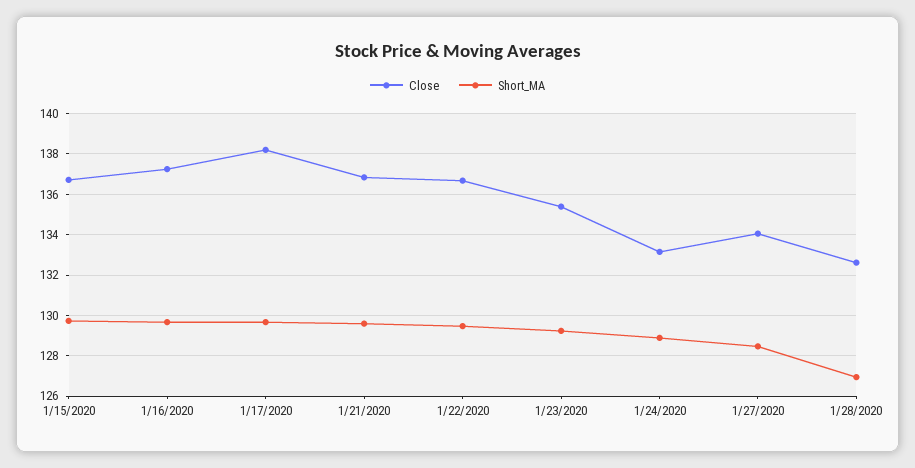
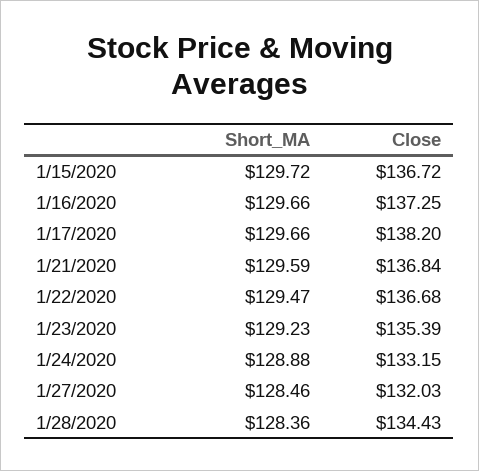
Close, 1/27/2020: 134 -> 132.03
Close, 1/28/2020: 132.5 -> 134.43
Short_MA, 1/28/2020: 127 -> 128.36

